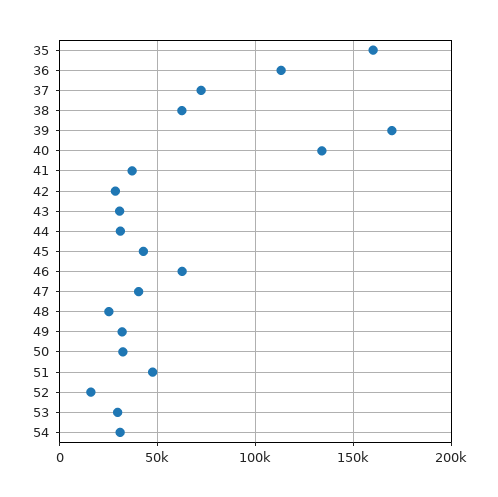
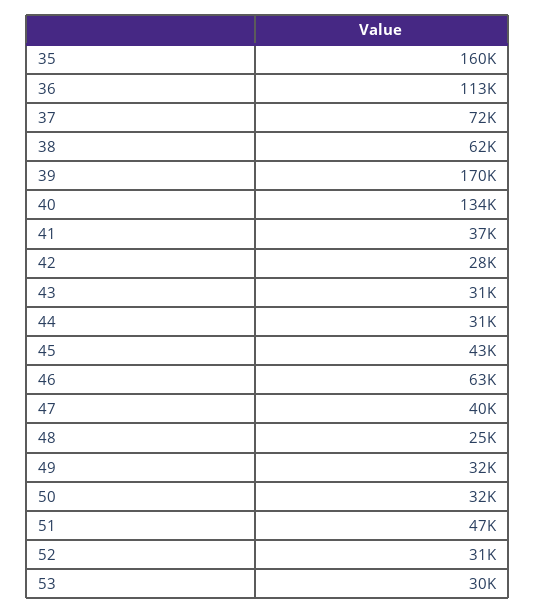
52: 15000 -> 31000
54: 30000 -> none

